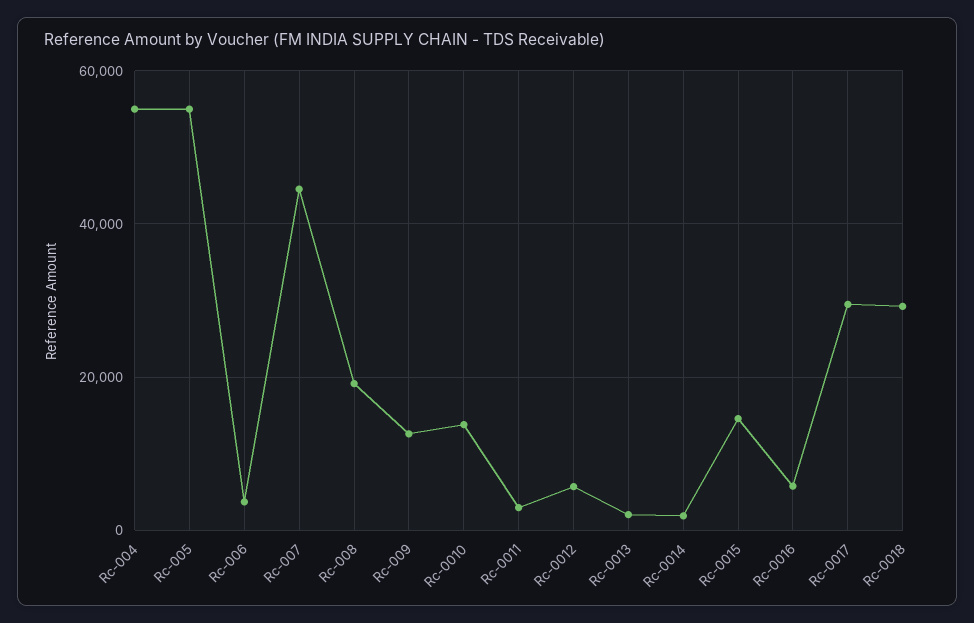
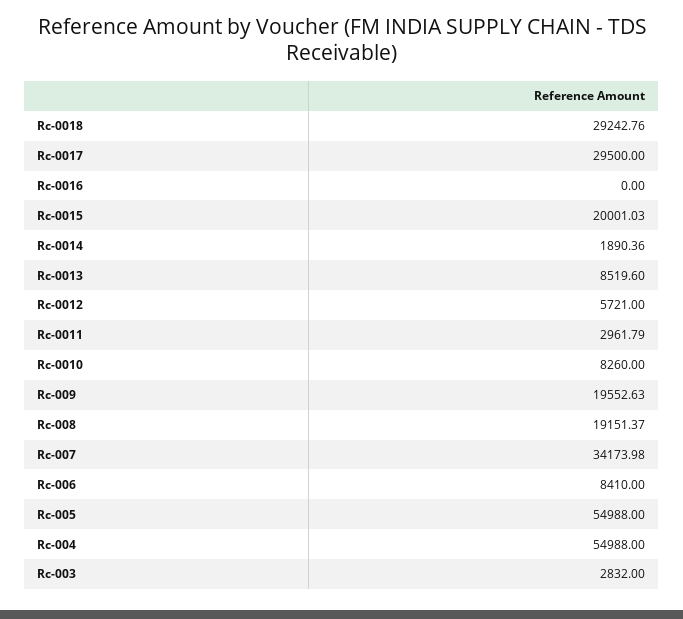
Rc-006: 4000 -> 8410
Rc-007: 44000 -> 34173.98
Rc-009: 12000 -> 19552.63
Rc-0010: 14000 -> 8260
Rc-0013: 2000 -> 8519.6
Rc-0015: 14000 -> 20001.03
Rc-0016: 6000 -> 0
Rc-003: none -> 2832

